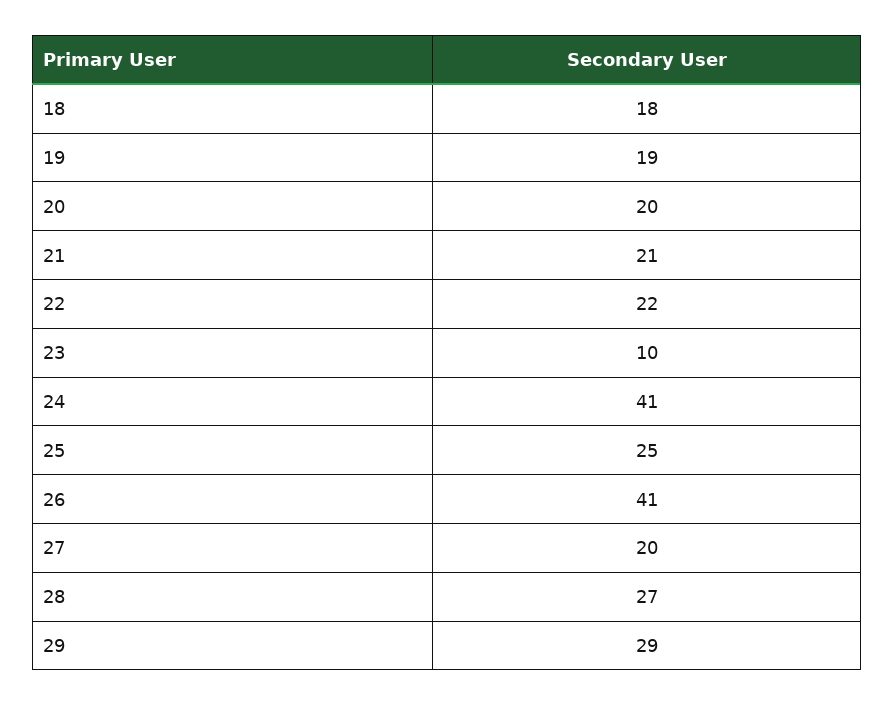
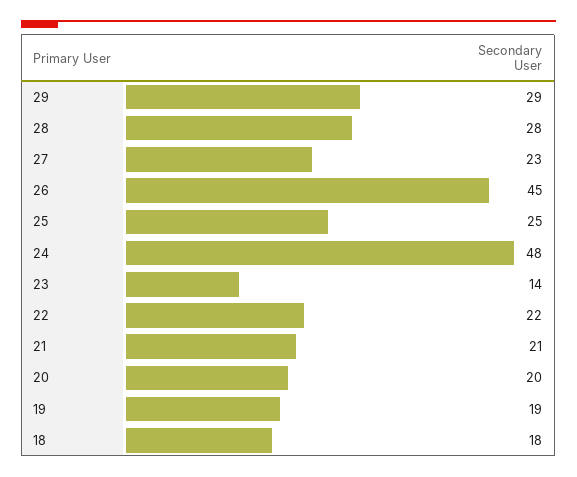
23: 10 -> 14
24: 41 -> 48
26: 41 -> 45
27: 20 -> 23
28: 27 -> 28

